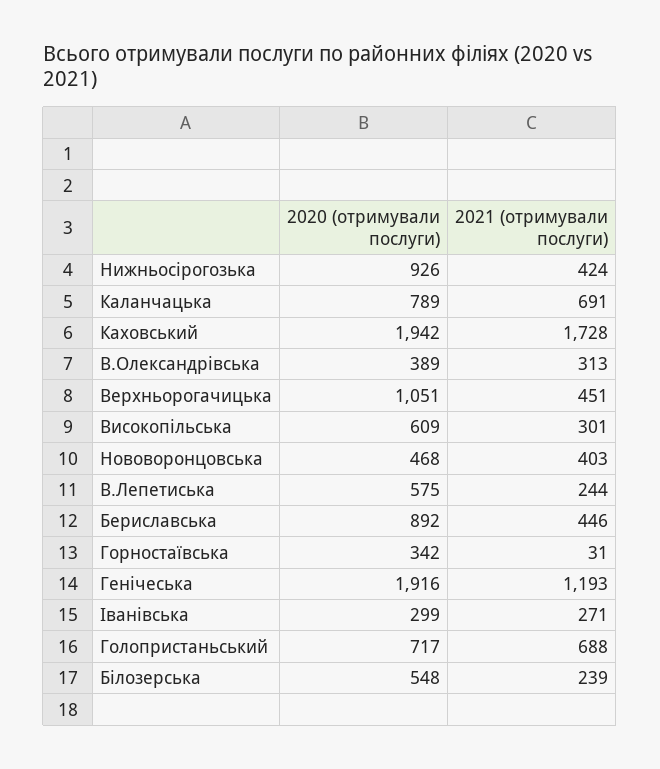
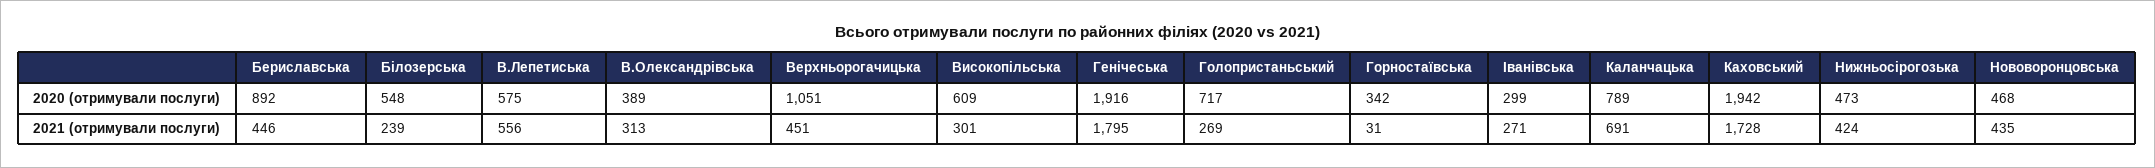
2020 (отримували послуги), Hижньосiрогозька: 926 -> 473
2021 (отримували послуги), Hововоронцовська: 403 -> 435
2021 (отримували послуги), В.Лепетиська: 244 -> 556
2021 (отримували послуги), Генiчеська: 1193 -> 1795
2021 (отримували послуги), Голопристаньський: 688 -> 269

